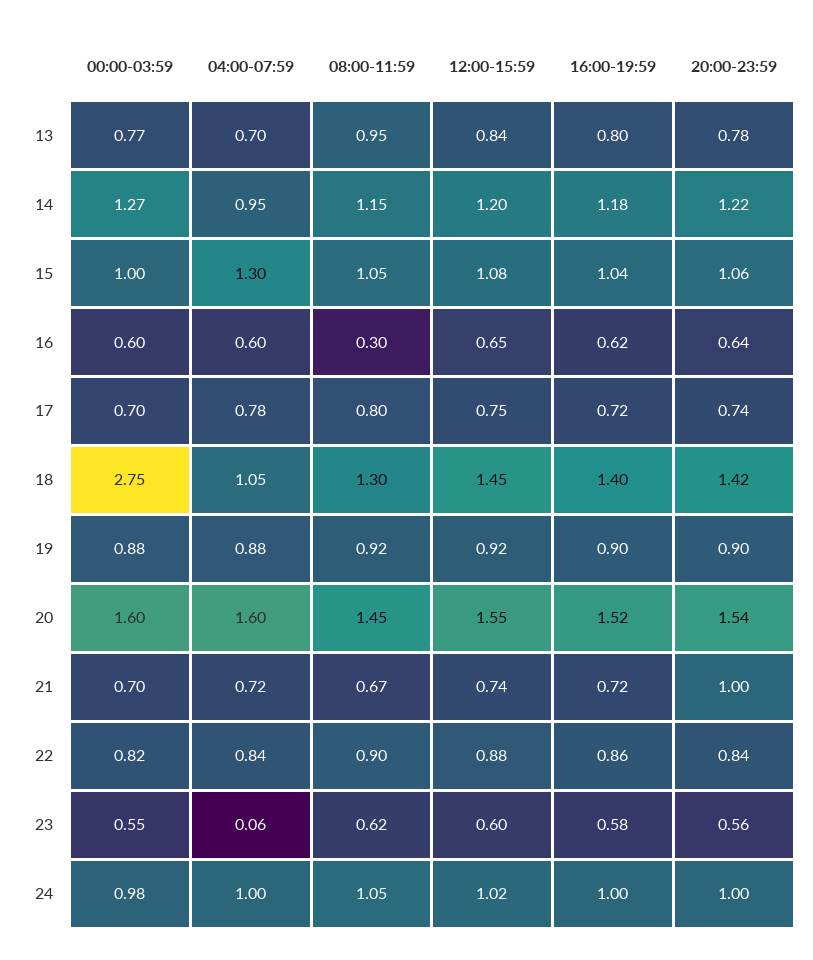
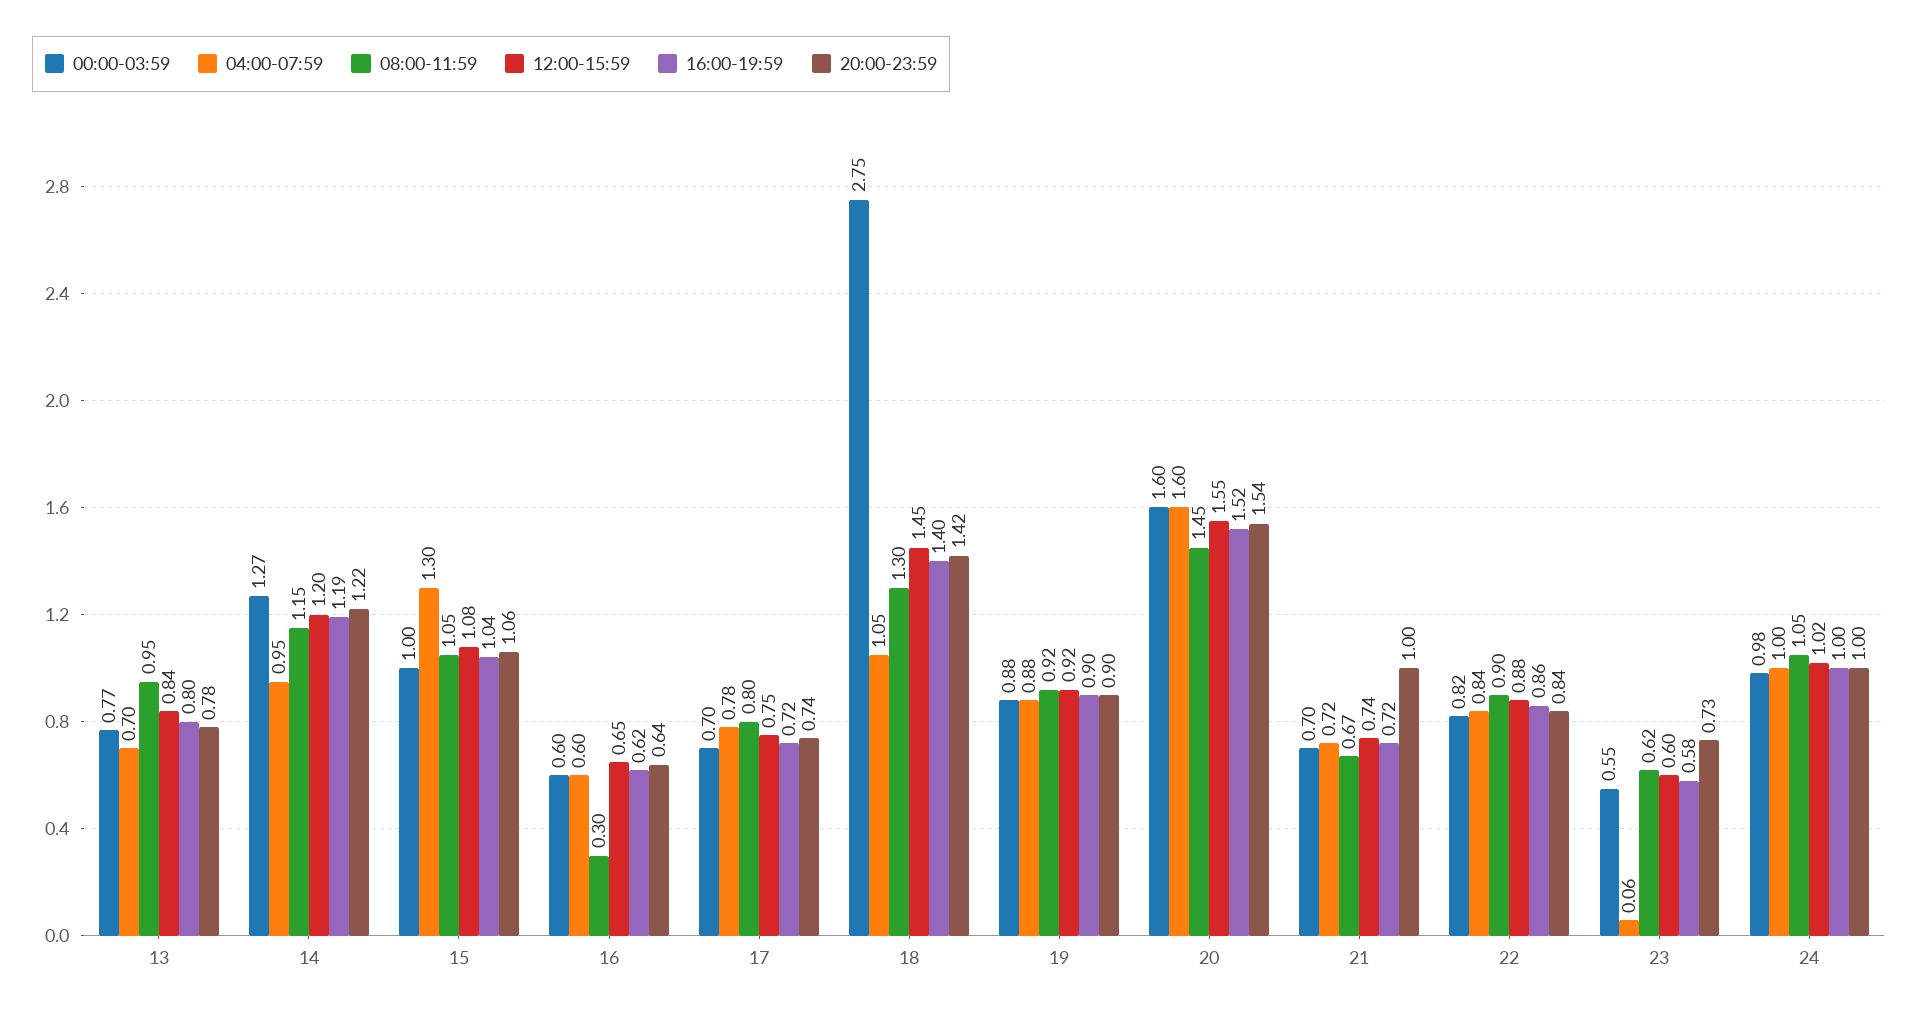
16:00-19:59, 14: 1.18 -> 1.19
20:00-23:59, 23: 0.56 -> 0.73

